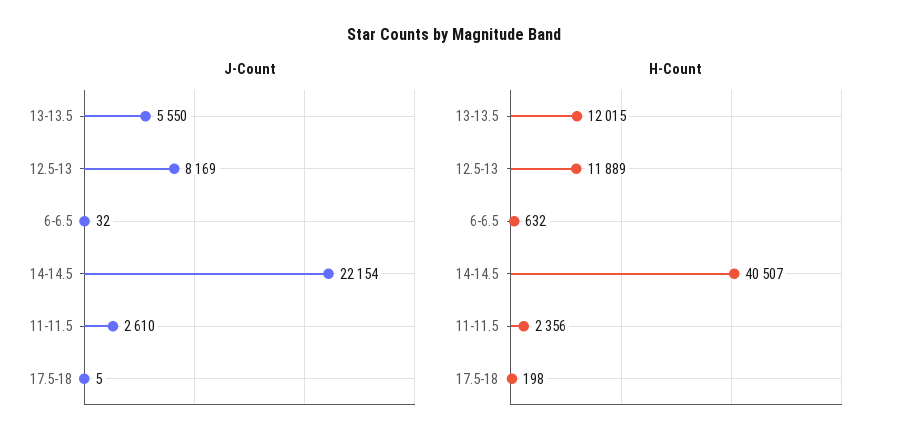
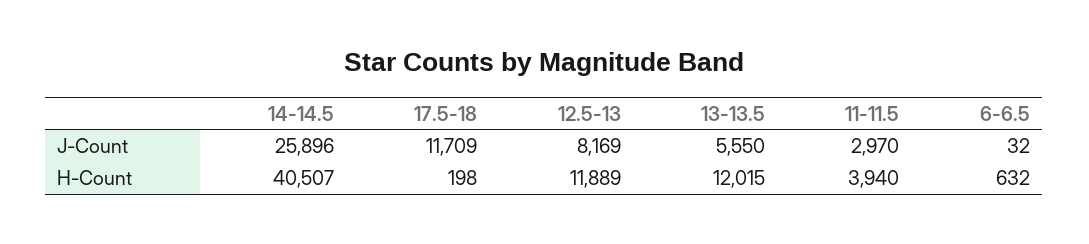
J-Count, 14-14.5: 22154 -> 25896
J-Count, 11-11.5: 2610 -> 2970
J-Count, 17.5-18: 5 -> 11709
H-Count, 11-11.5: 2356 -> 3940

